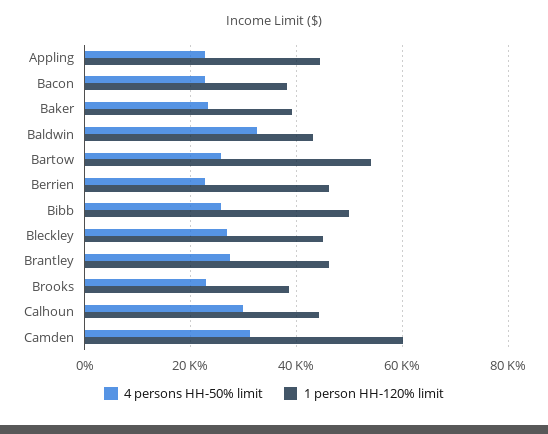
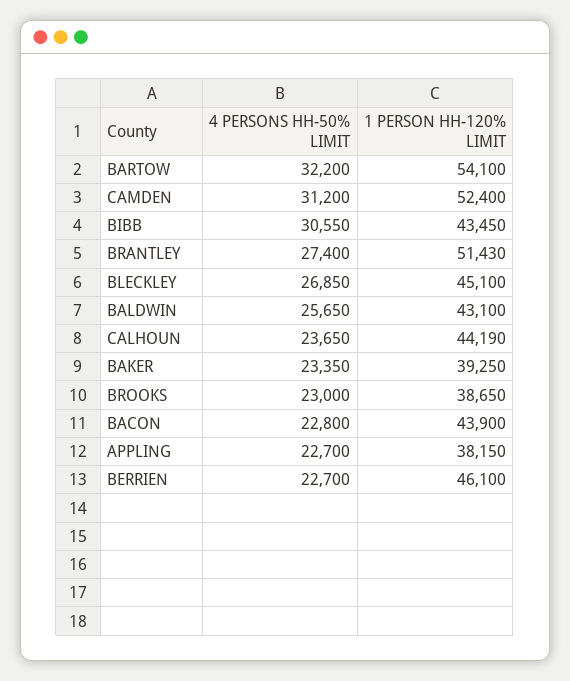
1 person HH-120% limit, Appling: 44000 -> 38150
1 person HH-120% limit, Bacon: 38000 -> 43900
4 persons HH-50% limit, Baldwin: 32000 -> 25650
4 persons HH-50% limit, Bartow: 26000 -> 32200
4 persons HH-50% limit, Bibb: 26000 -> 30550
1 person HH-120% limit, Bibb: 50000 -> 43450
1 person HH-120% limit, Brantley: 46000 -> 51430
4 persons HH-50% limit, Calhoun: 30000 -> 23650
1 person HH-120% limit, Camden: 60000 -> 52400

